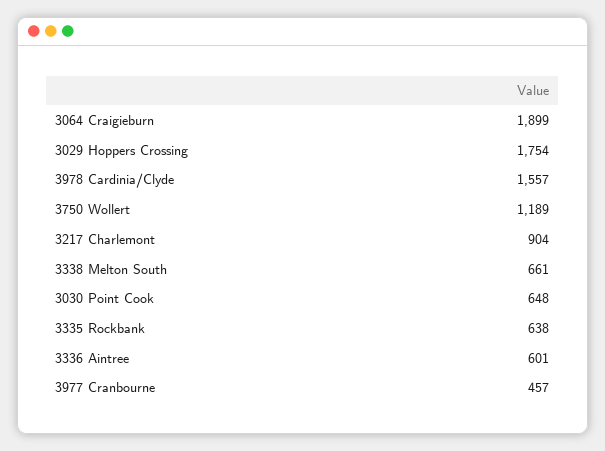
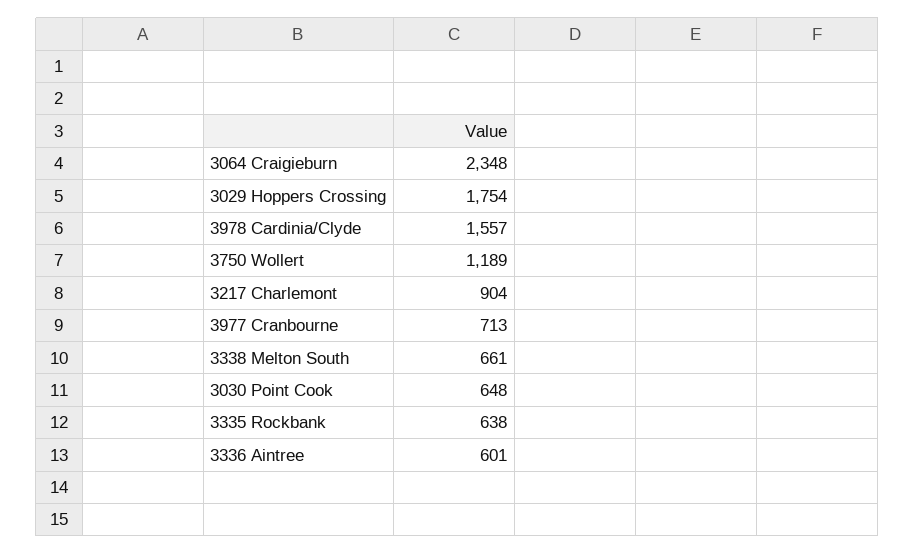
3064 Craigieburn: 1899 -> 2348
3977 Cranbourne: 457 -> 713

